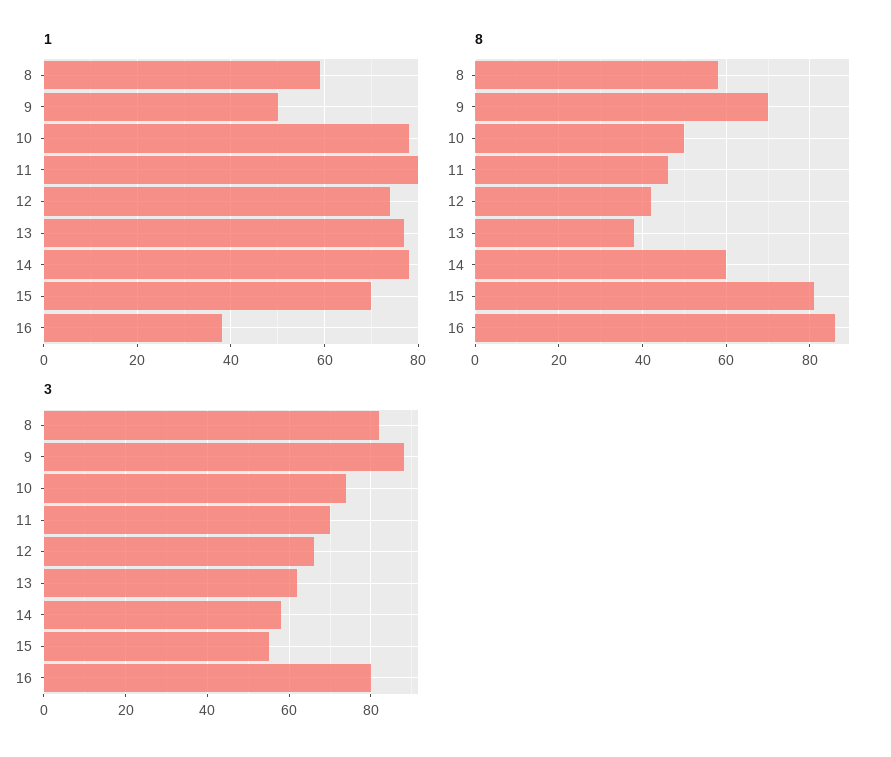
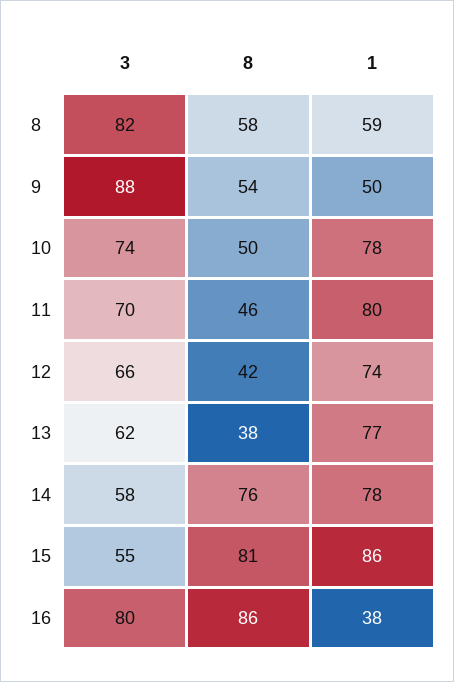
1, 15: 70 -> 86
8, 9: 70 -> 54
8, 14: 60 -> 76

